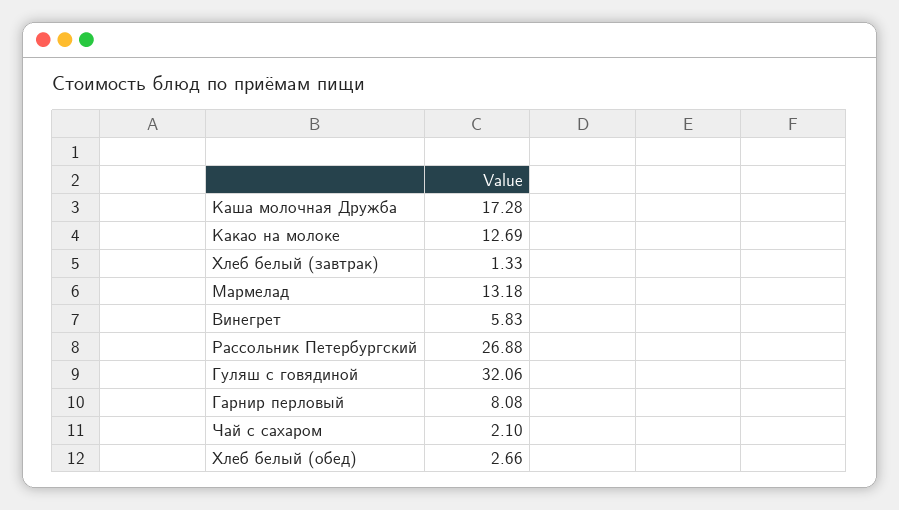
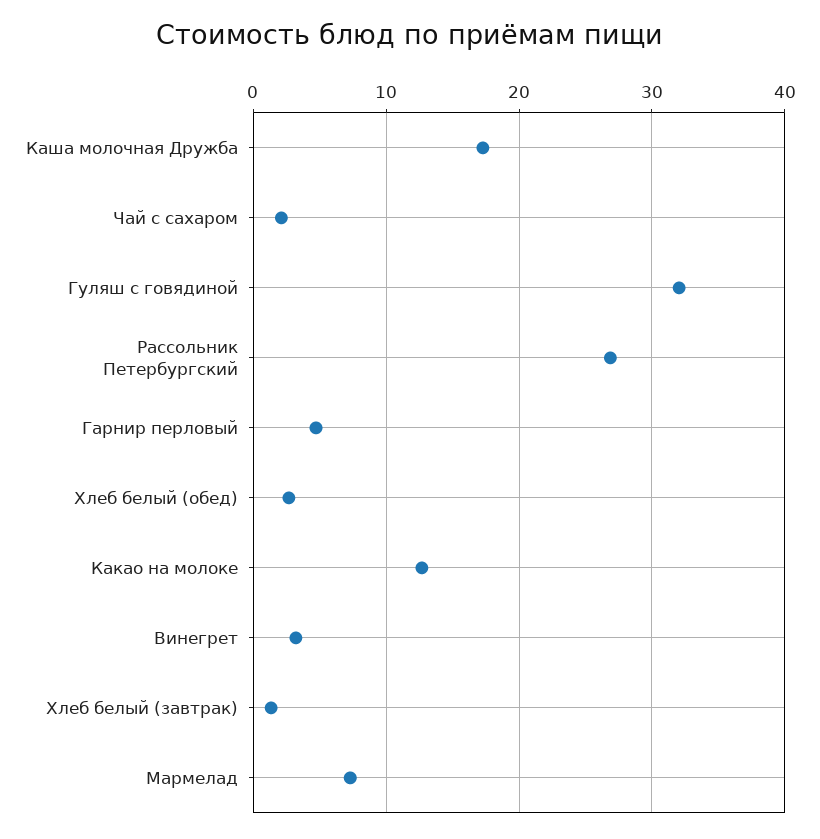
Мармелад: 13.18 -> 7
Винегрет: 5.83 -> 3
Гарнир перловый: 8.08 -> 5

